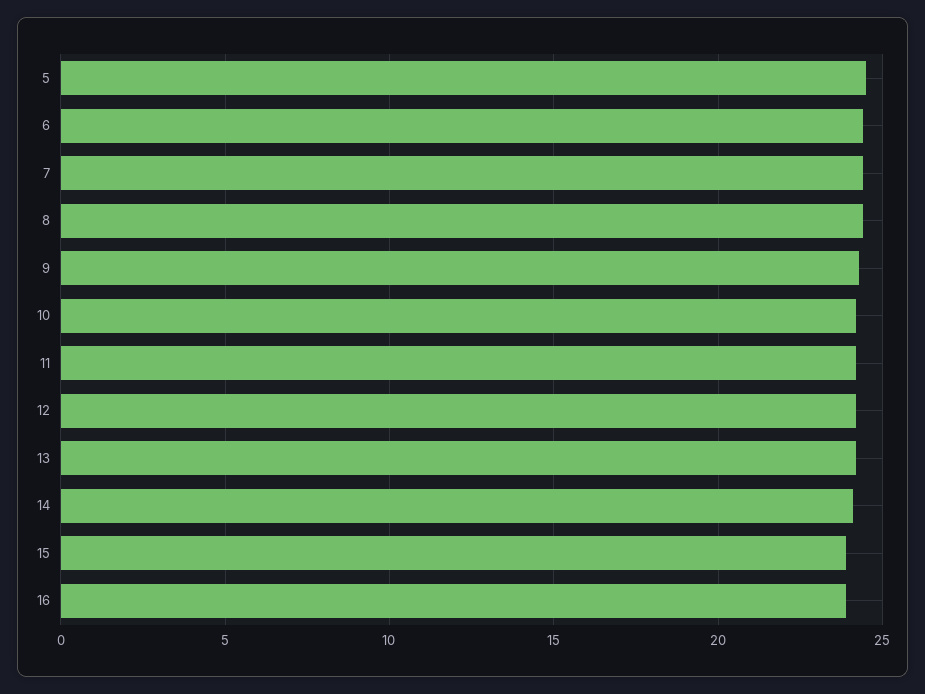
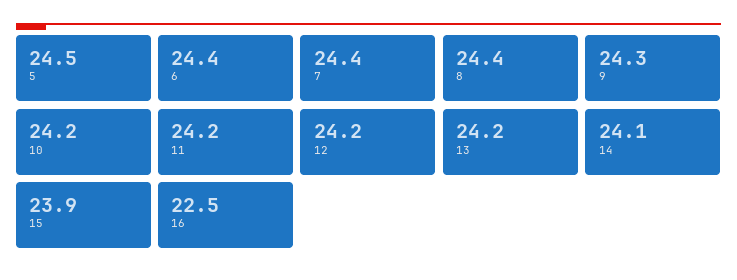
16: 24 -> 22.5

